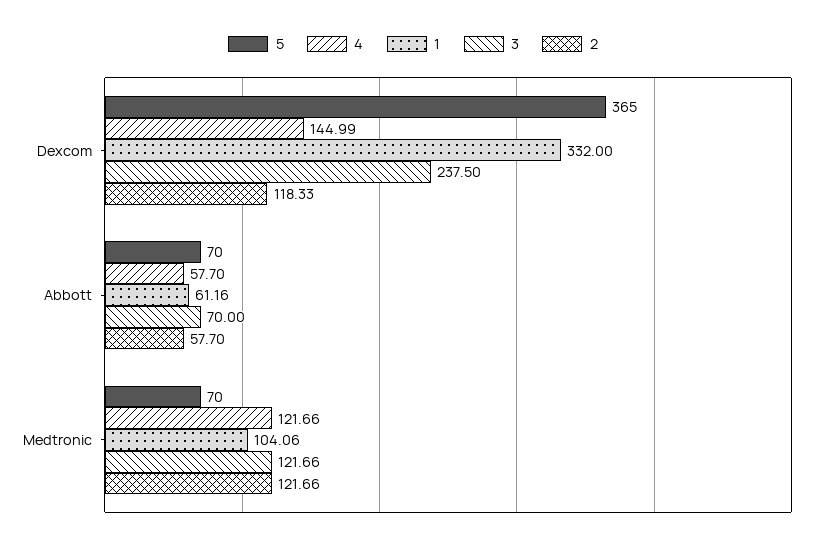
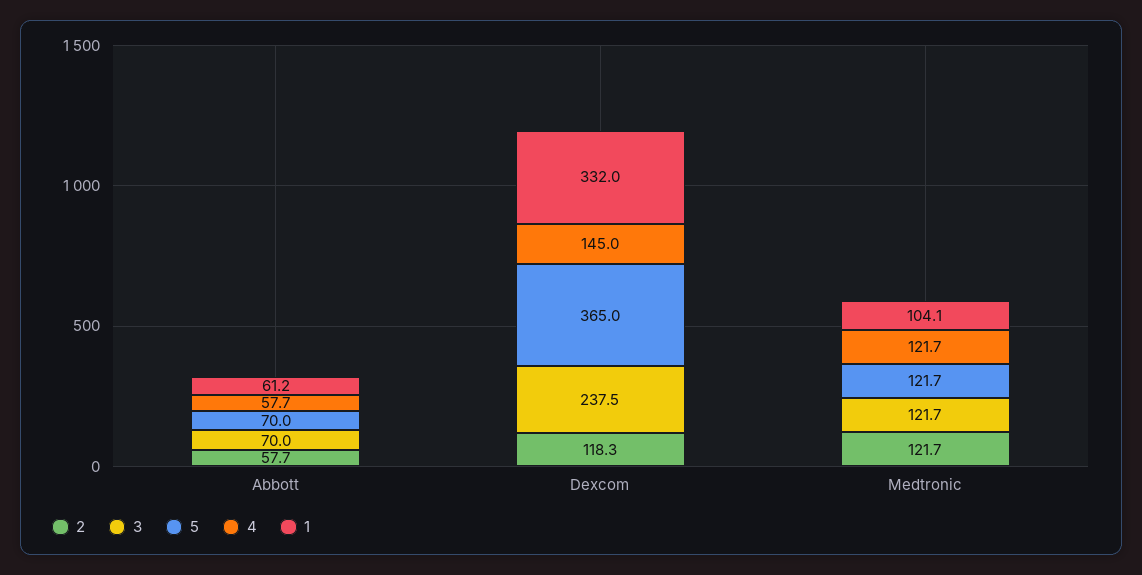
5, Medtronic: 70 -> 121.7

